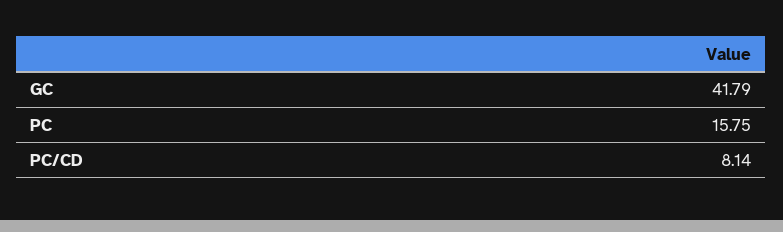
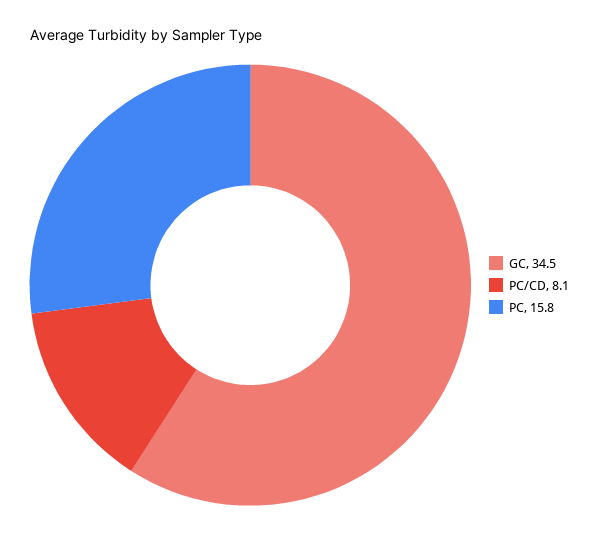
GC: 41.79 -> 34.5

